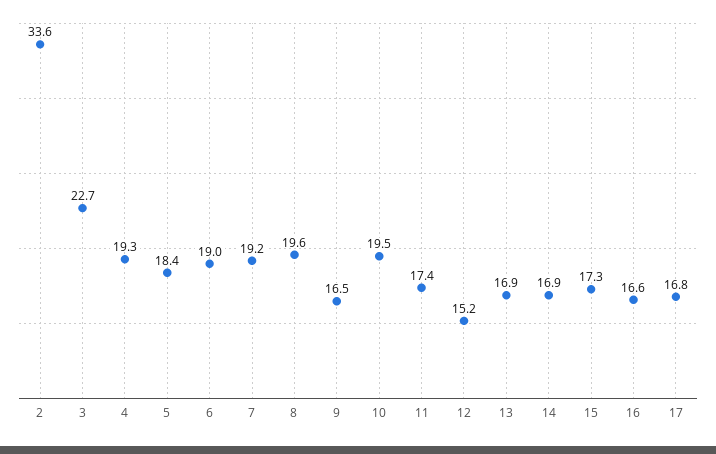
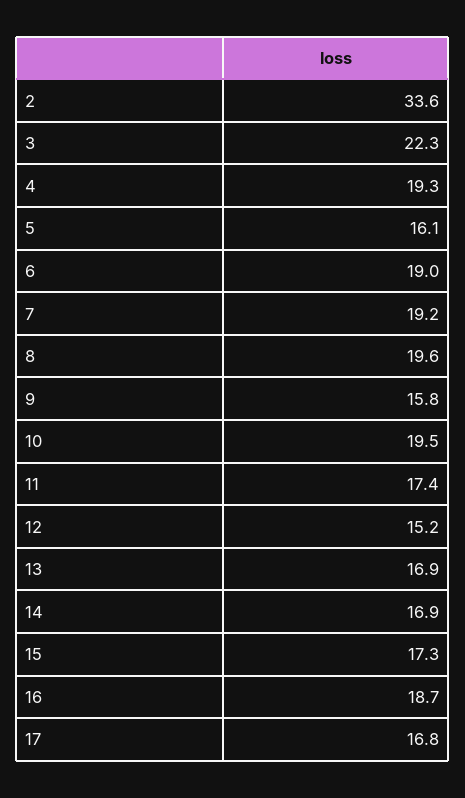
3: 22.7 -> 22.3
5: 18.4 -> 16.1
9: 16.5 -> 15.8
16: 16.6 -> 18.7

